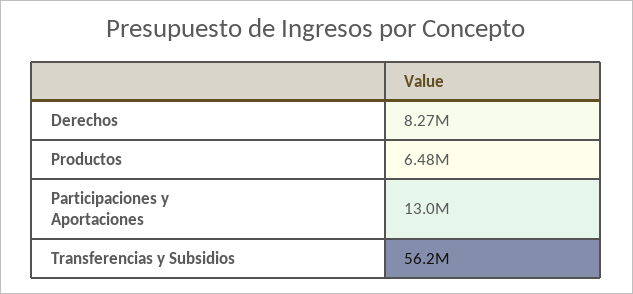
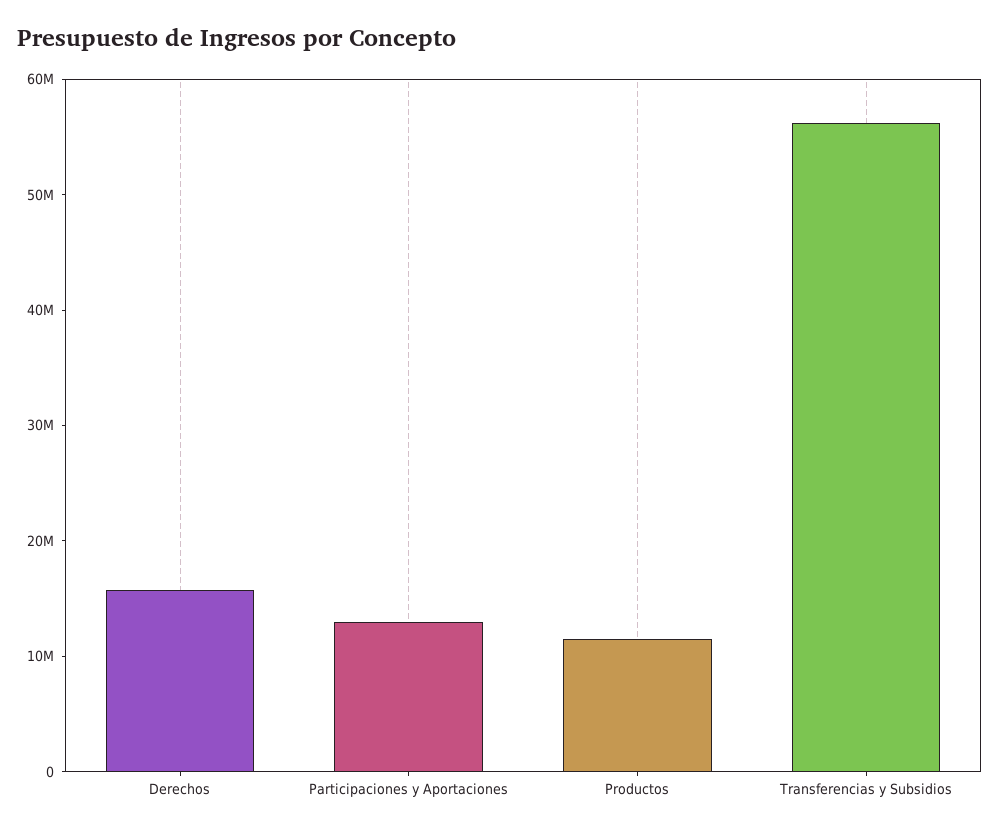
Derechos: 8270000 -> 16000000
Productos: 6480000 -> 12000000

